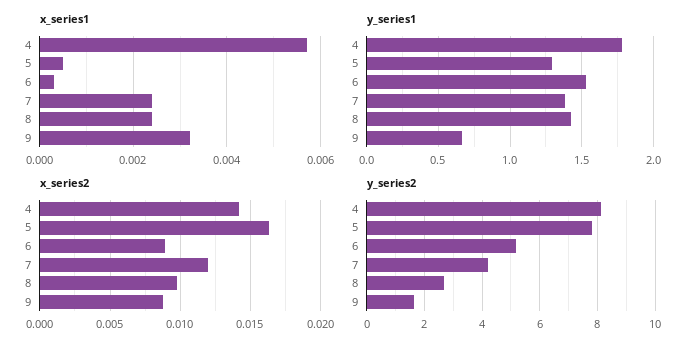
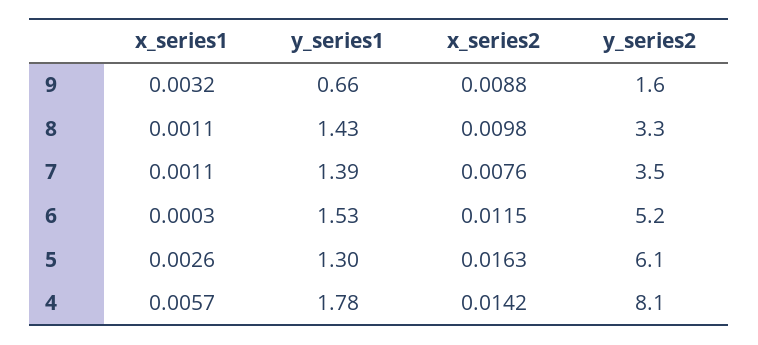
x_series1, 5: 0.0005 -> 0.0026
x_series1, 7: 0.0025 -> 0.0011
x_series1, 8: 0.0025 -> 0.0011
x_series2, 6: 0.009 -> 0.0115
x_series2, 7: 0.012 -> 0.0076
y_series2, 5: 7.75 -> 6.1
y_series2, 7: 4.25 -> 3.5
y_series2, 8: 2.75 -> 3.3

